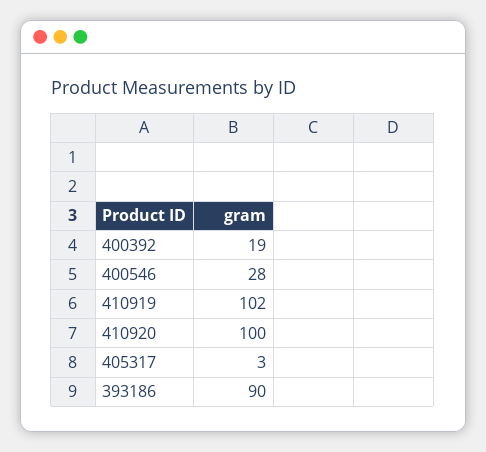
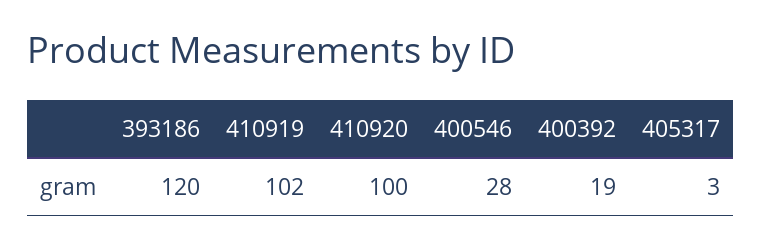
393186: 90 -> 120

